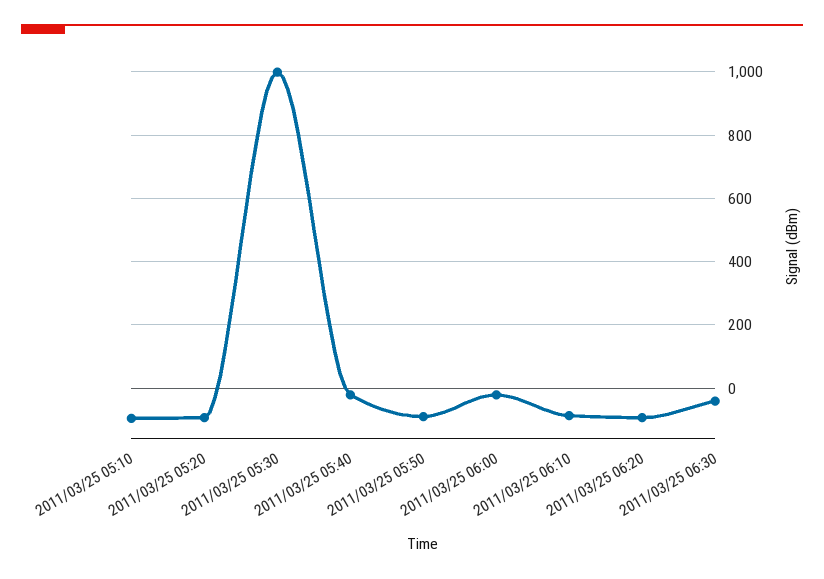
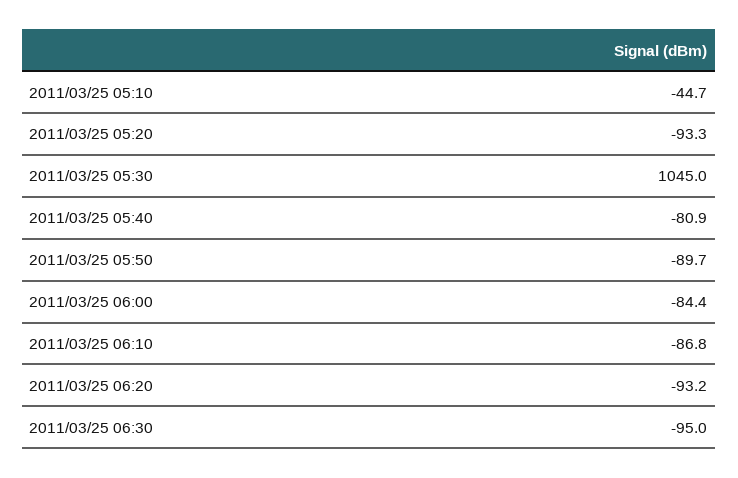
2011/03/25 05:10: -100 -> -44.7
2011/03/25 05:30: 1000 -> 1045
2011/03/25 05:40: -20 -> -80.9
2011/03/25 06:00: -20 -> -84.4
2011/03/25 06:30: -40 -> -95

